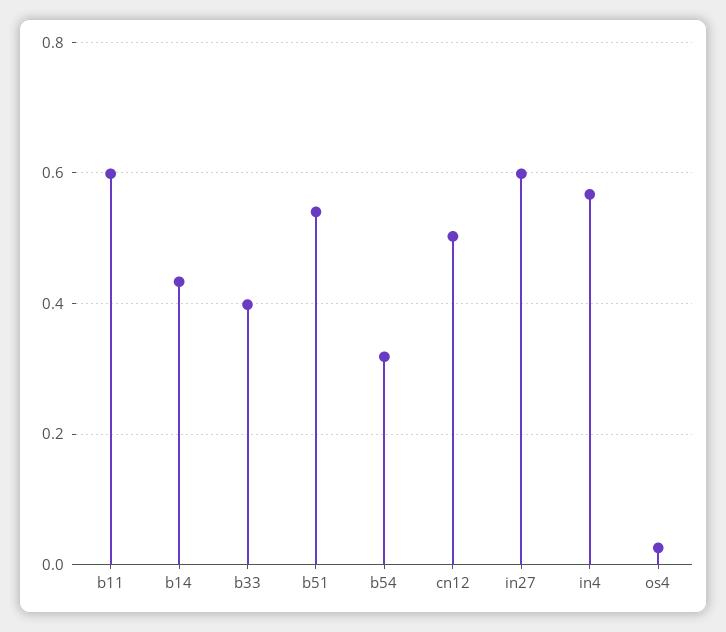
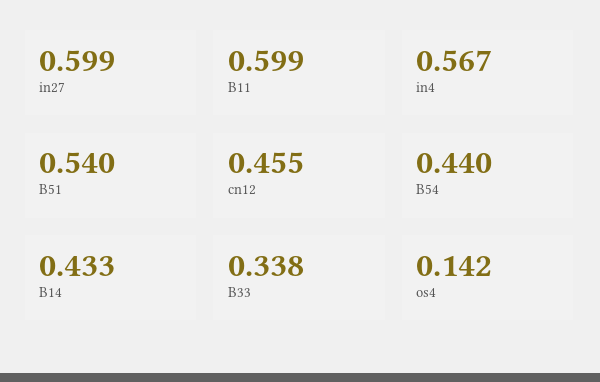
b33: 0.4 -> 0.338
b54: 0.32 -> 0.44
cn12: 0.5 -> 0.455
os4: 0.02 -> 0.142

